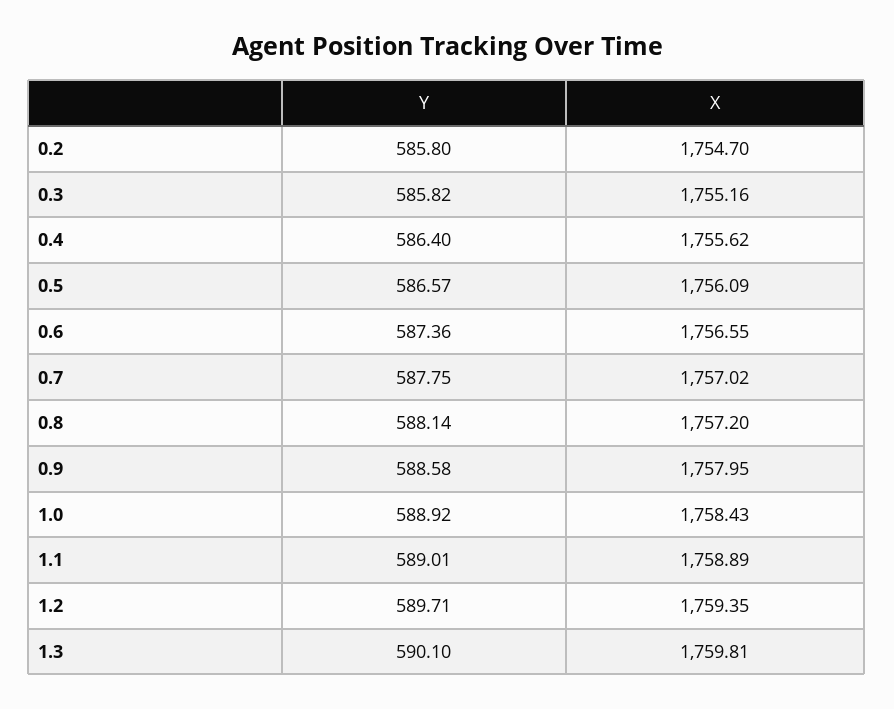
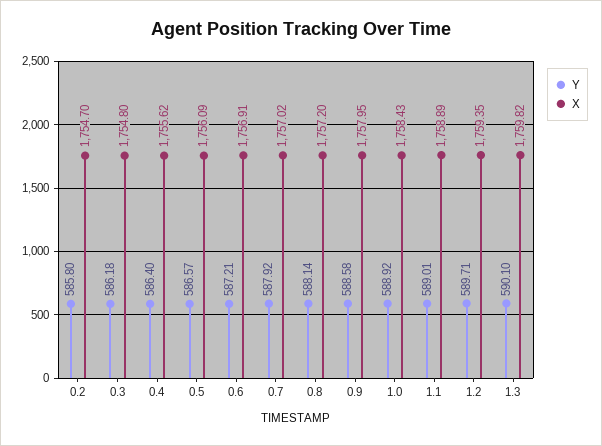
Y, 0.3: 585.82 -> 586.18
X, 0.3: 1755.16 -> 1754.8
Y, 0.6: 587.36 -> 587.21
X, 0.6: 1756.55 -> 1756.91
Y, 0.7: 587.75 -> 587.92
X, 1.3: 1759.81 -> 1759.82

